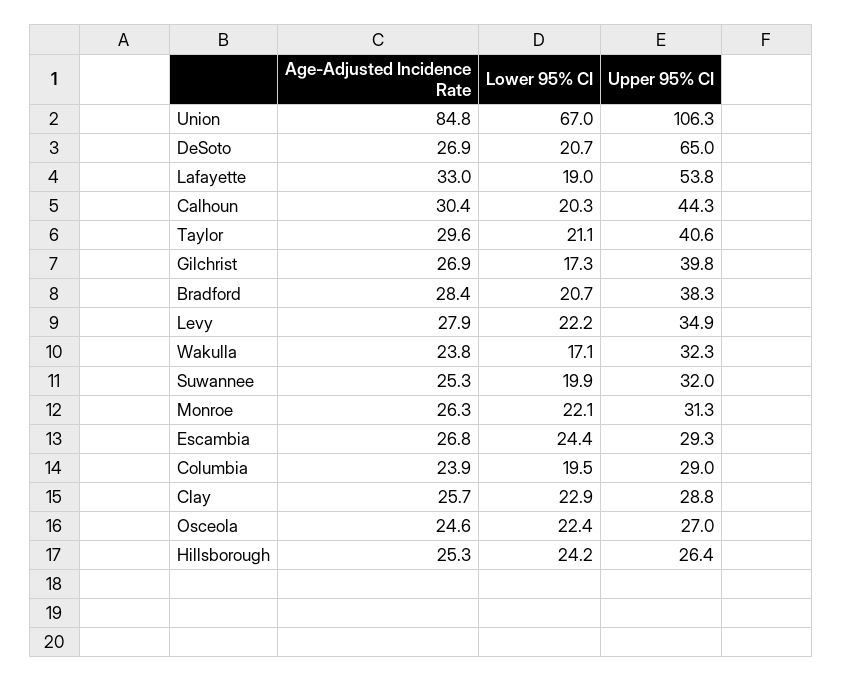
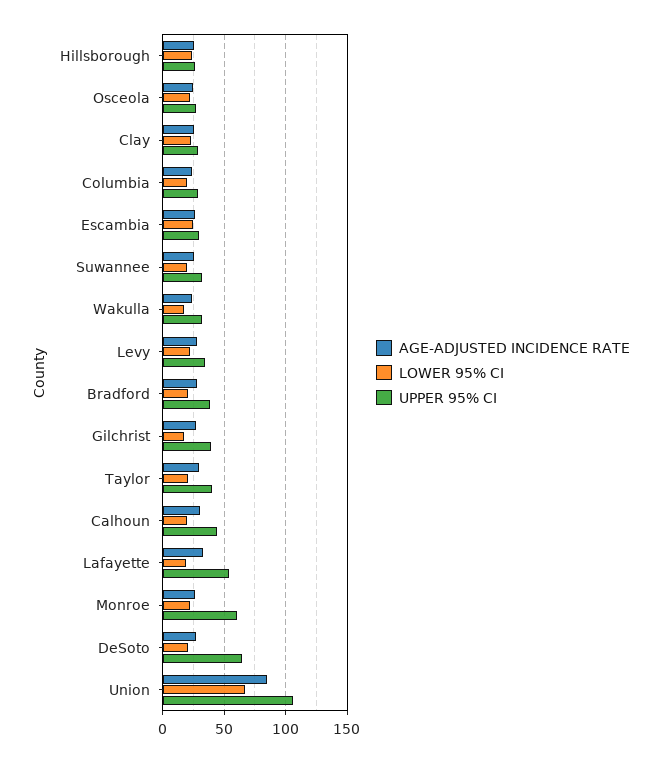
Upper 95% CI, Monroe: 31.3 -> 60

